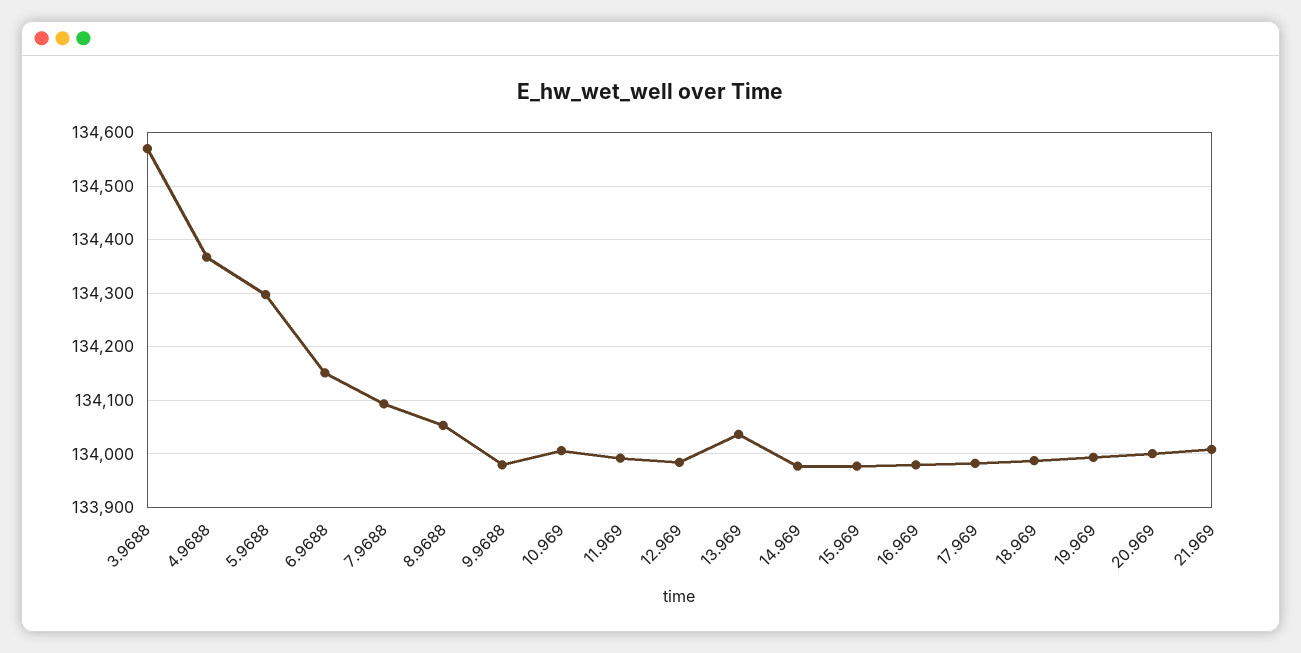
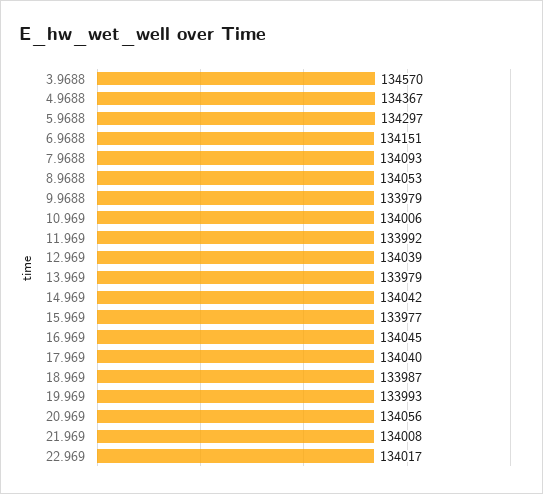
12.969: 133980 -> 134039
13.969: 134040 -> 133979
14.969: 133980 -> 134042
16.969: 133980 -> 134045
17.969: 133980 -> 134040
20.969: 134000 -> 134056
22.969: none -> 134017

